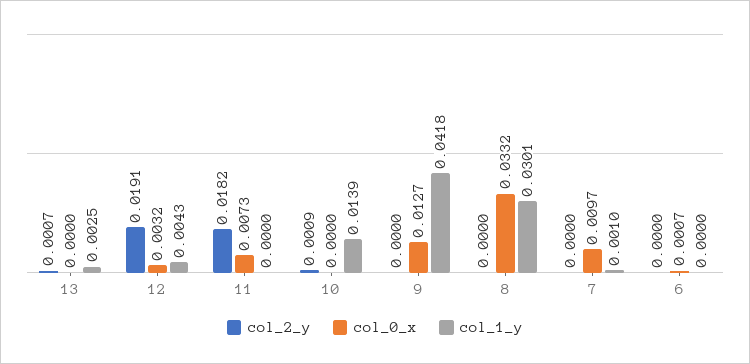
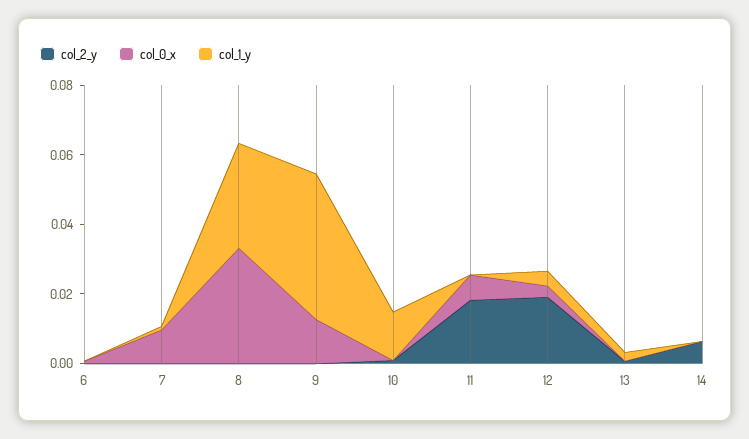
col_2_y, 14: none -> 0.005
col_0_x, 14: none -> 0
col_1_y, 14: none -> 0

